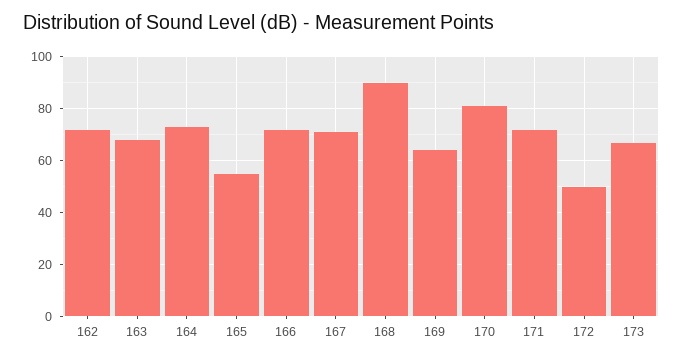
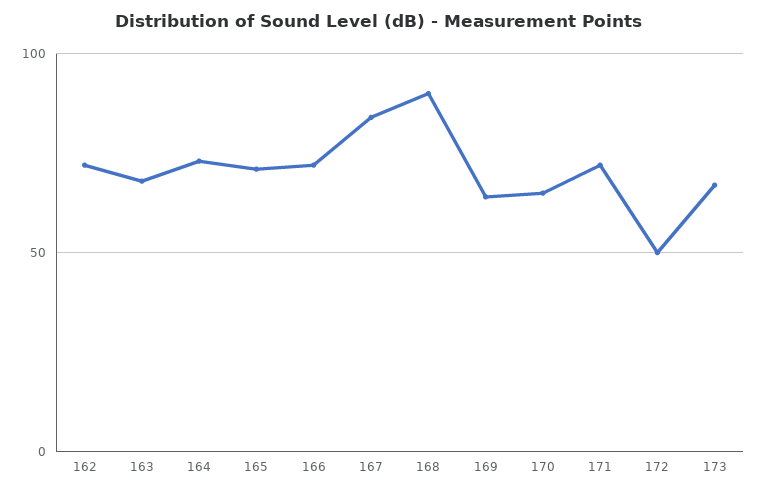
165: 55 -> 70
167: 70 -> 85
170: 80 -> 65

